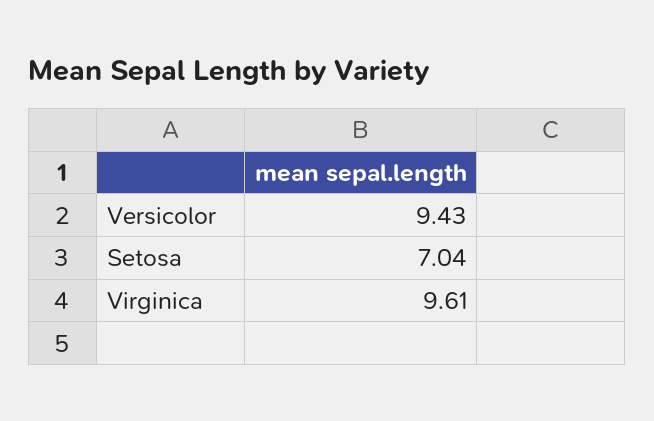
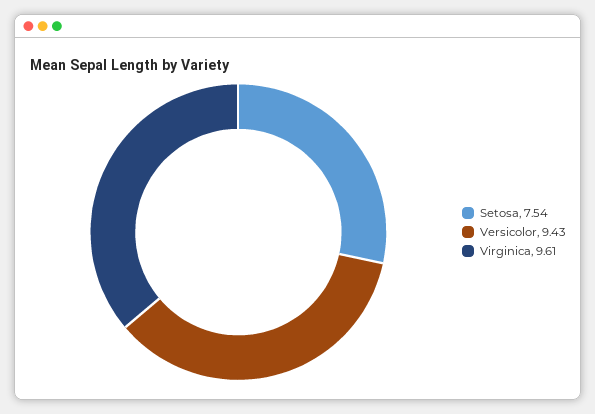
Setosa: 7.04 -> 7.54

